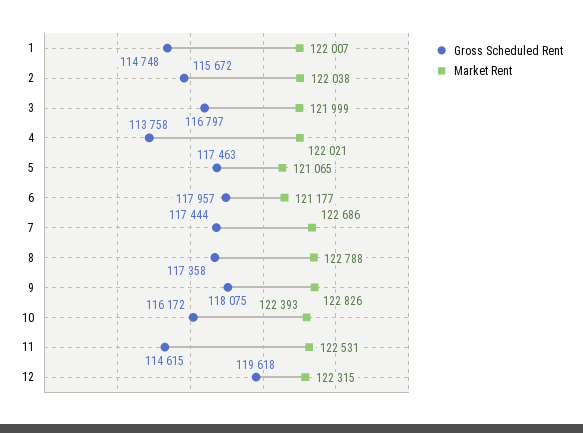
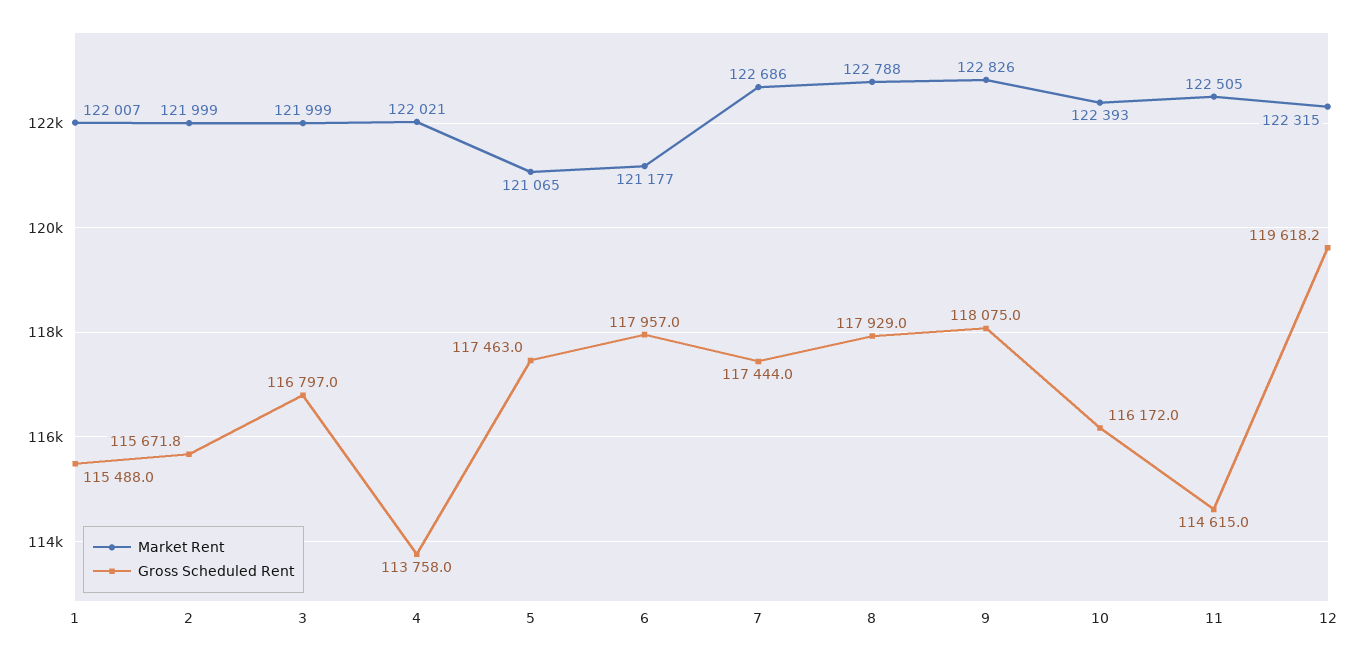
Gross Scheduled Rent, 1: 114748 -> 115488
Market Rent, 2: 122038 -> 121999
Gross Scheduled Rent, 8: 117358 -> 117929
Market Rent, 11: 122531 -> 122505

